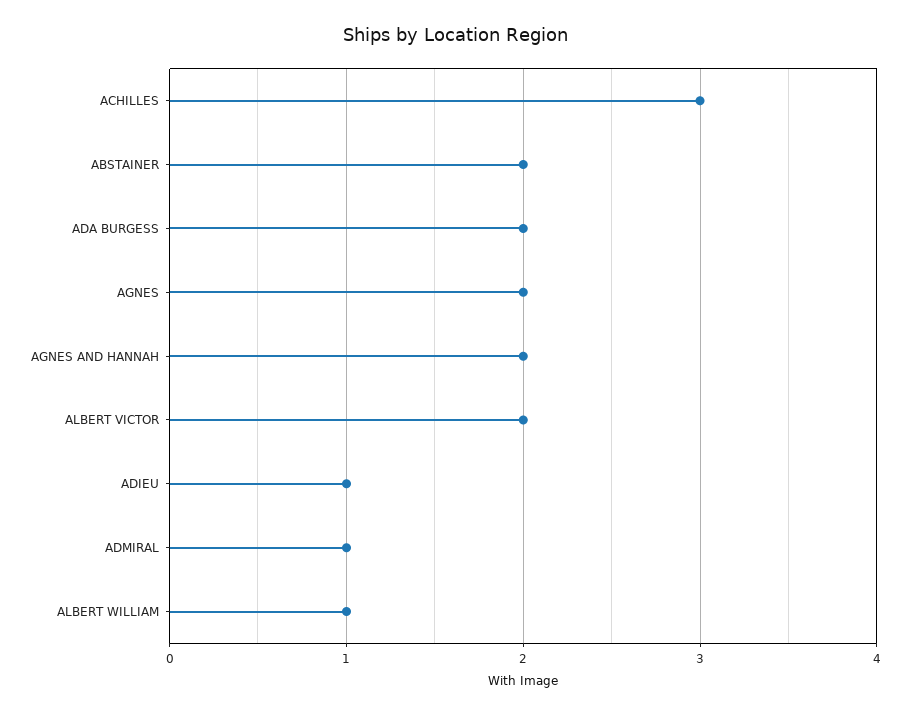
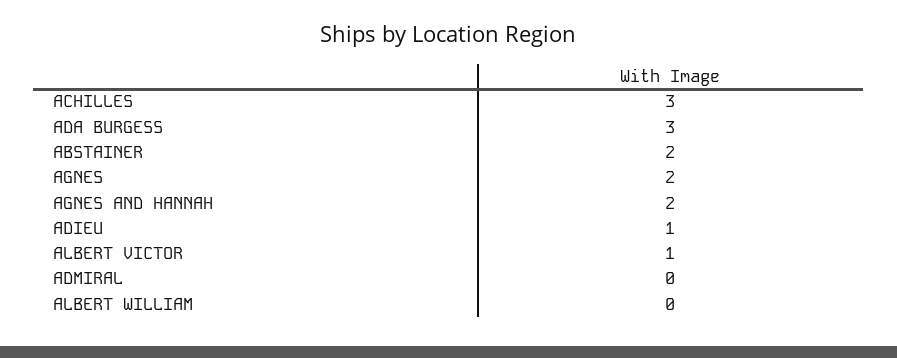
ADA BURGESS: 2 -> 3
ALBERT VICTOR: 2 -> 1
ADMIRAL: 1 -> 0
ALBERT WILLIAM: 1 -> 0

